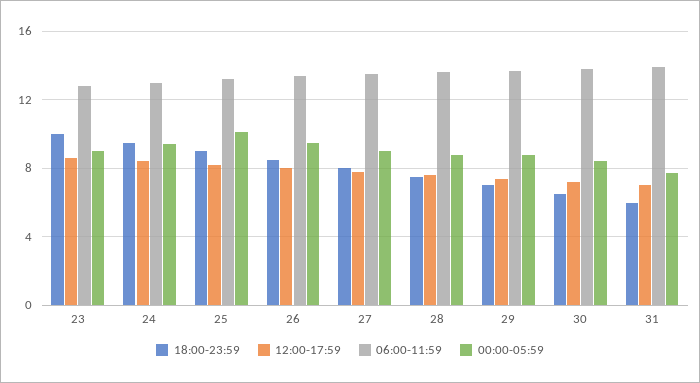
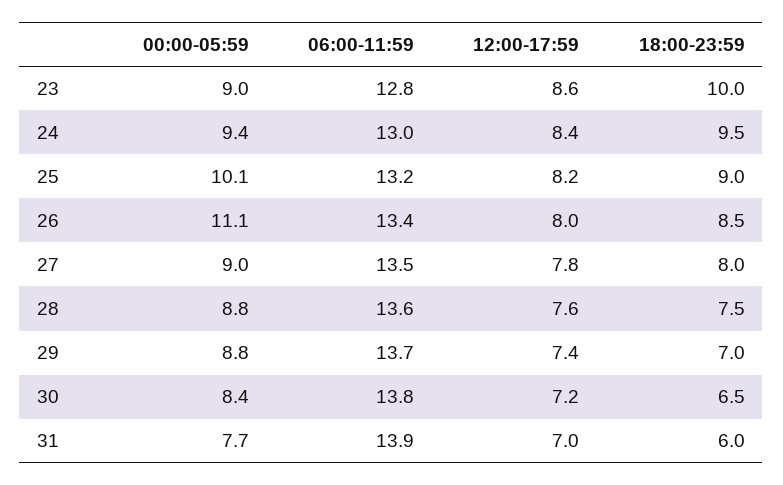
00:00-05:59, 26: 9.5 -> 11.1

